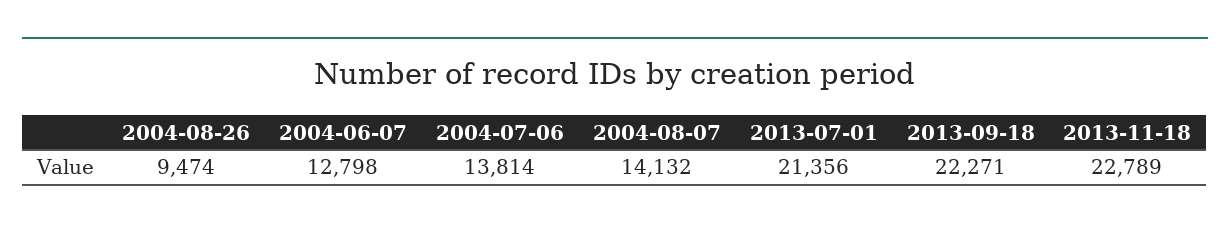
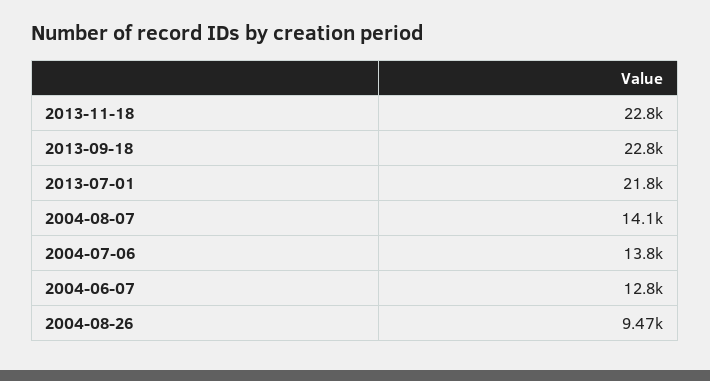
2013-07-01: 21356 -> 21800
2013-09-18: 22271 -> 22800

